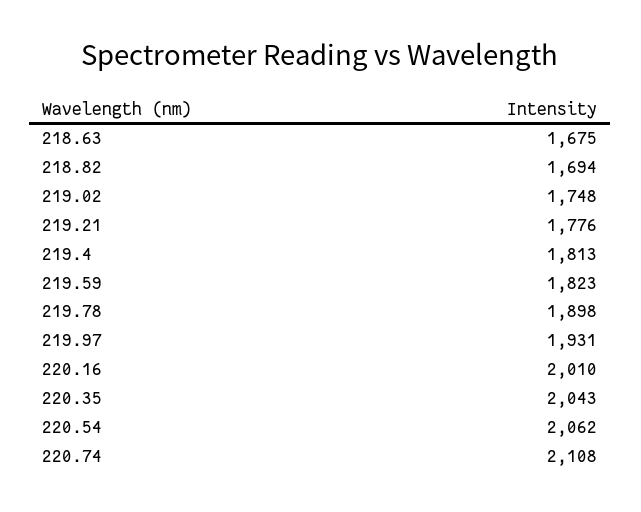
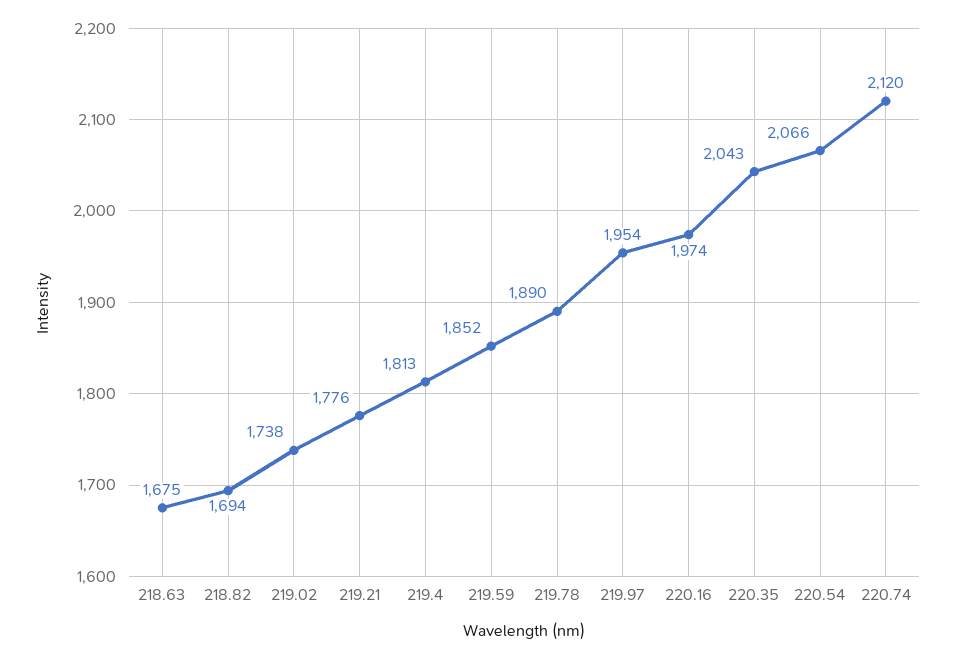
219.02: 1748 -> 1738
219.59: 1823 -> 1852
219.78: 1898 -> 1890
219.97: 1931 -> 1954
220.16: 2010 -> 1974
220.54: 2062 -> 2066
220.74: 2108 -> 2120

